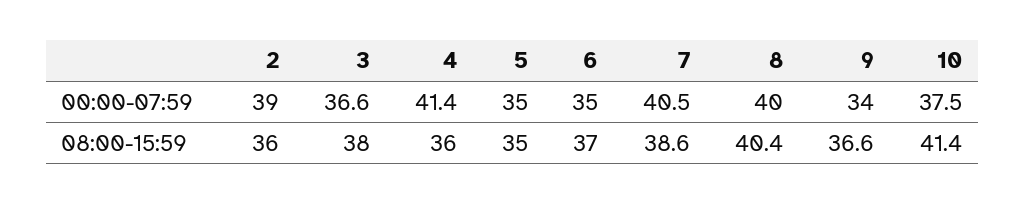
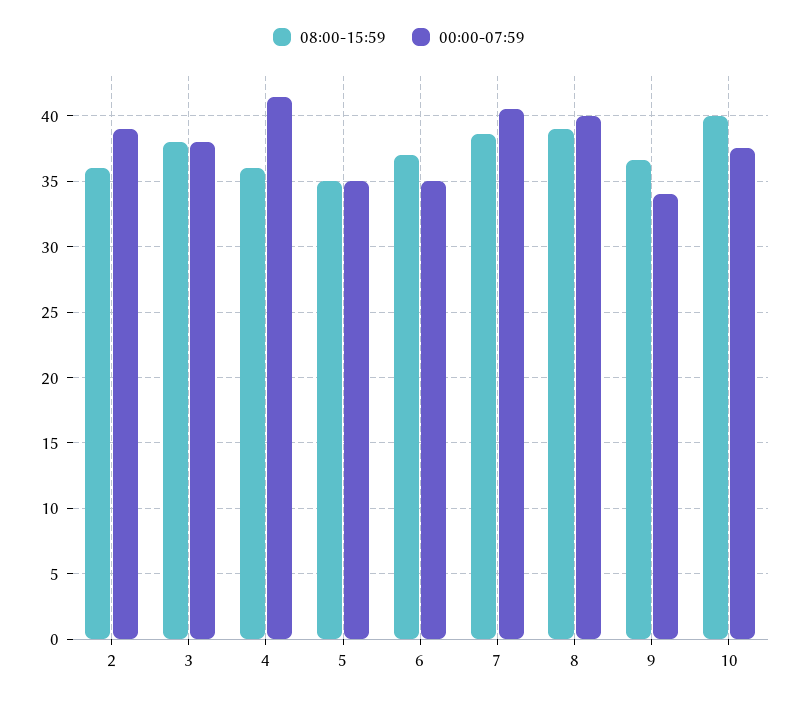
00:00-07:59, 3: 36.6 -> 38
08:00-15:59, 8: 40.4 -> 39
08:00-15:59, 10: 41.4 -> 40

